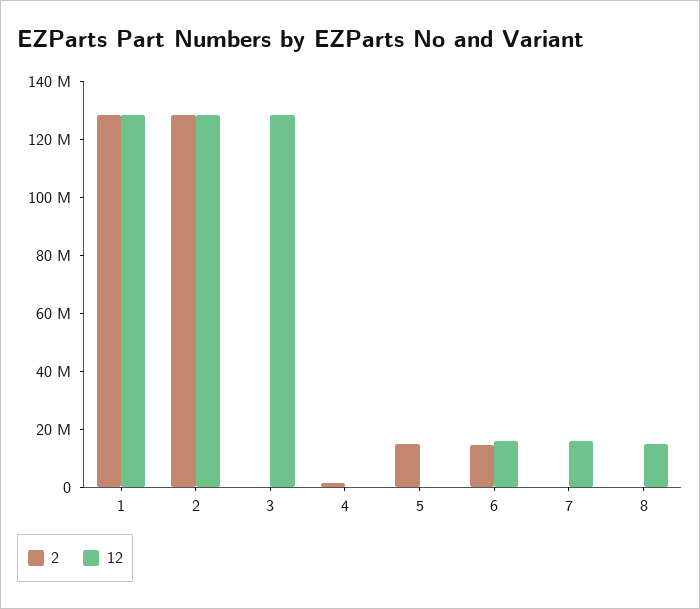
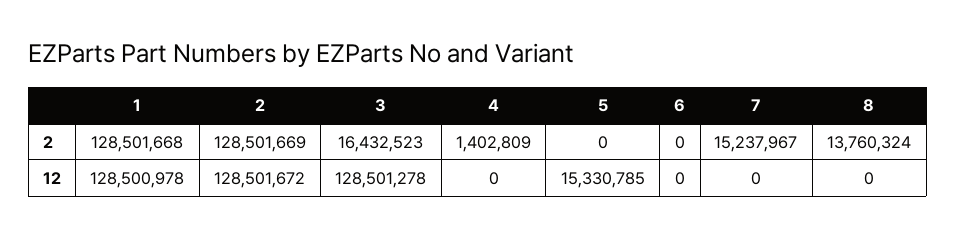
2, 3: 0 -> 16432523
2, 5: 15000000 -> 0
12, 5: 0 -> 15330785
2, 6: 15000000 -> 0
12, 6: 15000000 -> 0
2, 7: 0 -> 15237967
12, 7: 15000000 -> 0
2, 8: 0 -> 13760324
12, 8: 15000000 -> 0

